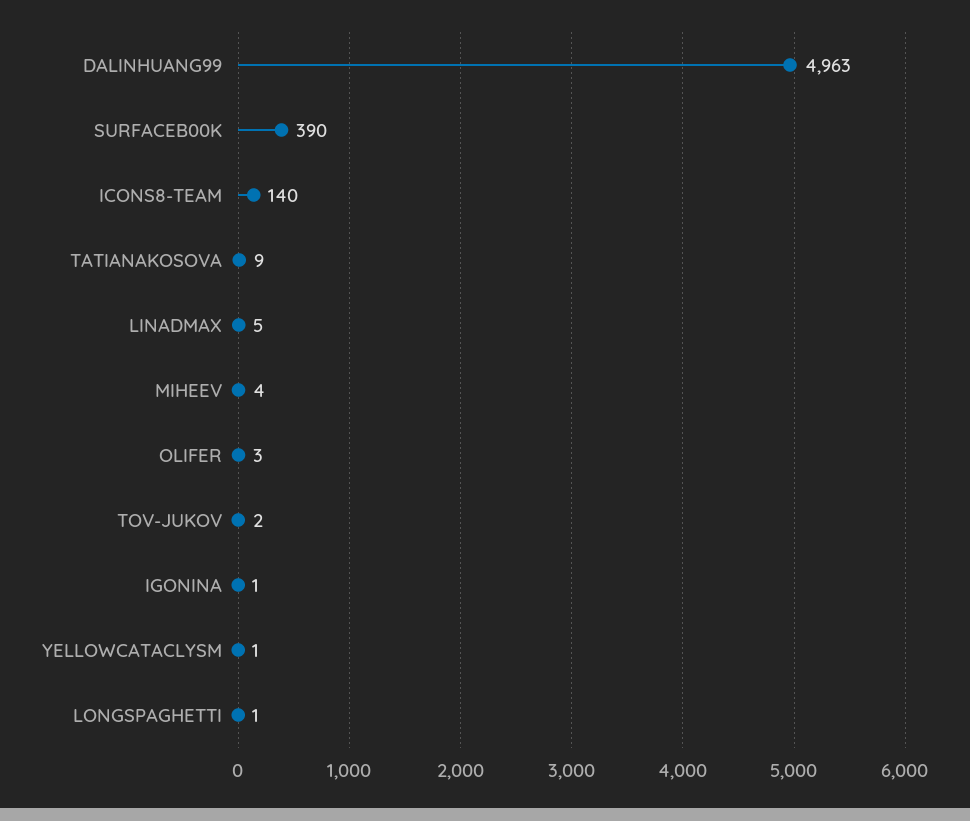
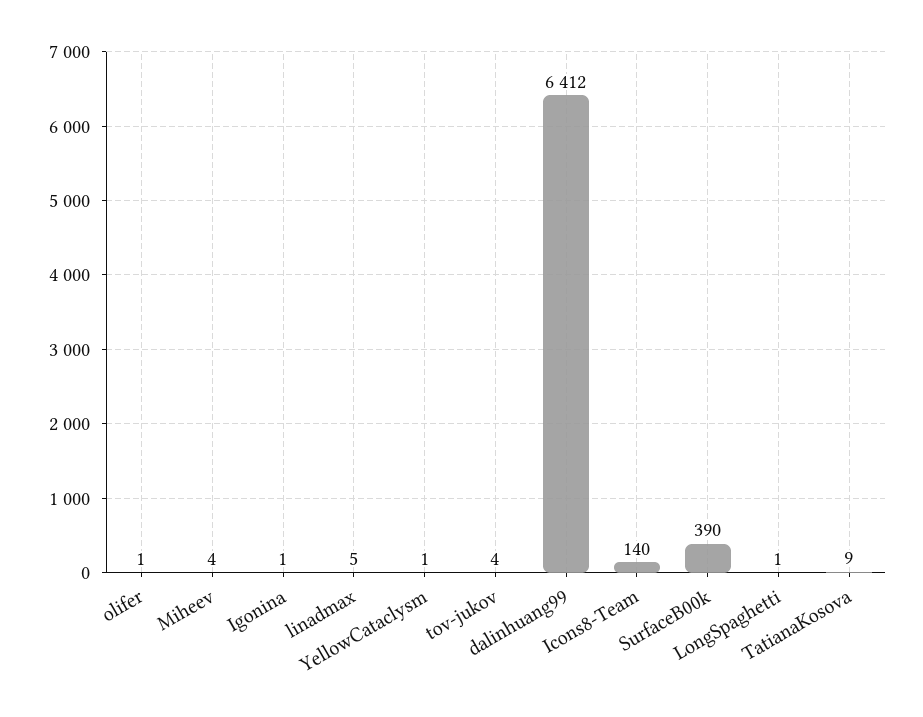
DALINHUANG99: 4963 -> 6412
OLIFER: 3 -> 1
TOV-JUKOV: 2 -> 4

